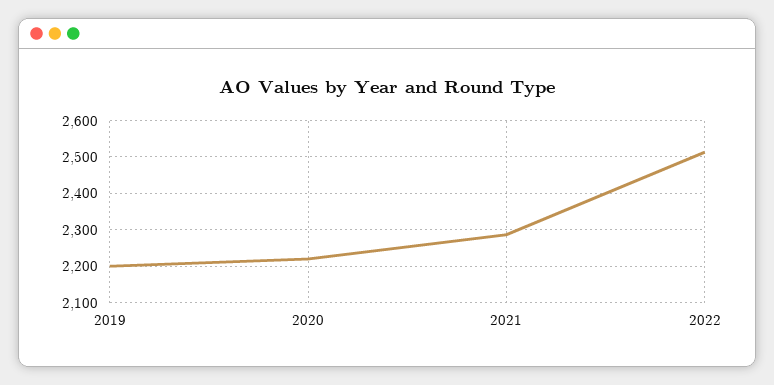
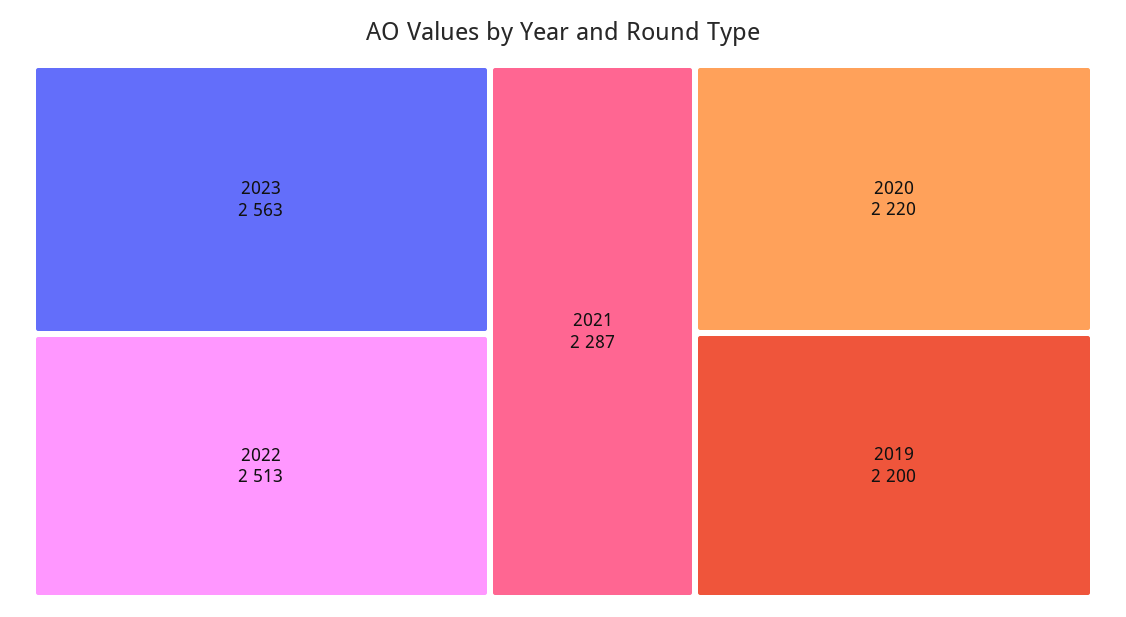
2023: none -> 2563

